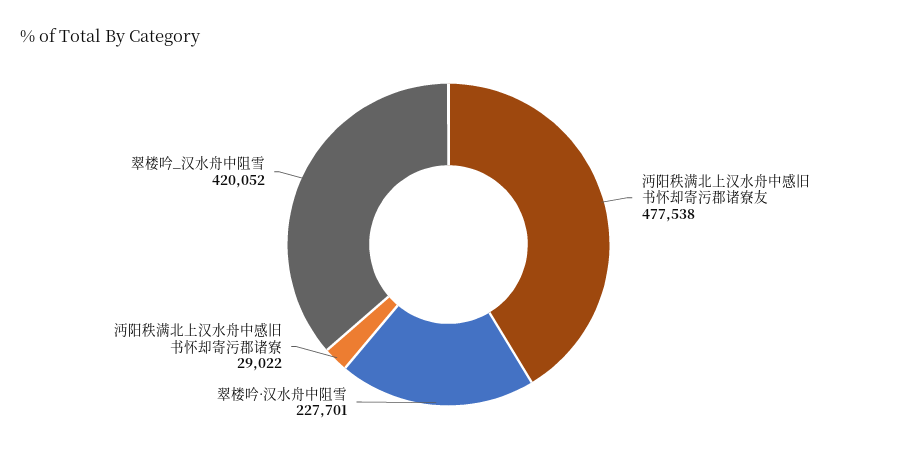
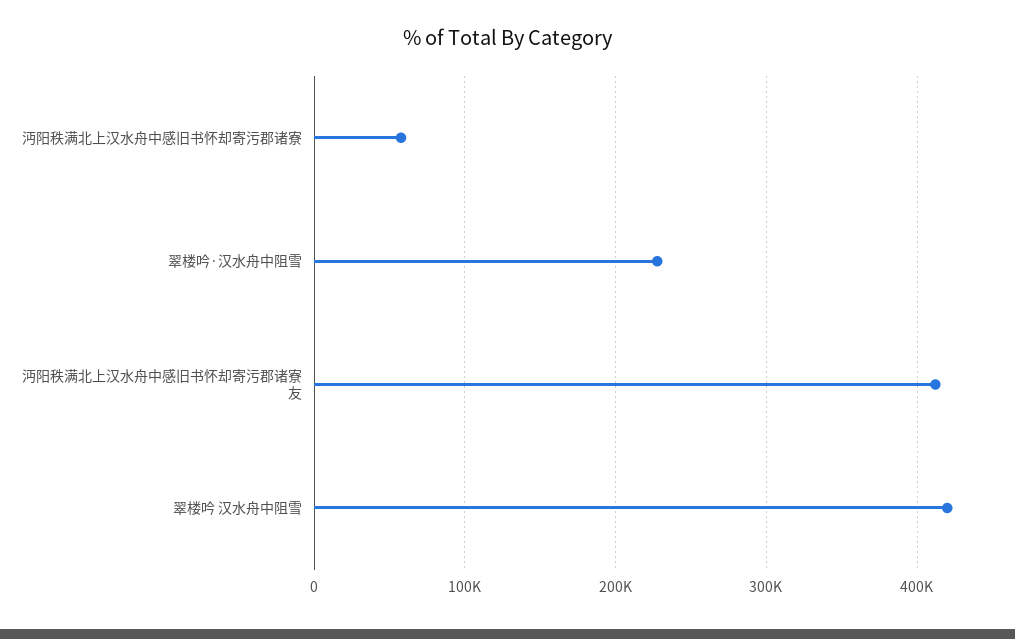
沔阳秩满北上汉水舟中感旧书怀却寄污郡诸寮友: 477538 -> 410000
沔阳秩满北上汉水舟中感旧书怀却寄污郡诸寮: 29022 -> 60000

